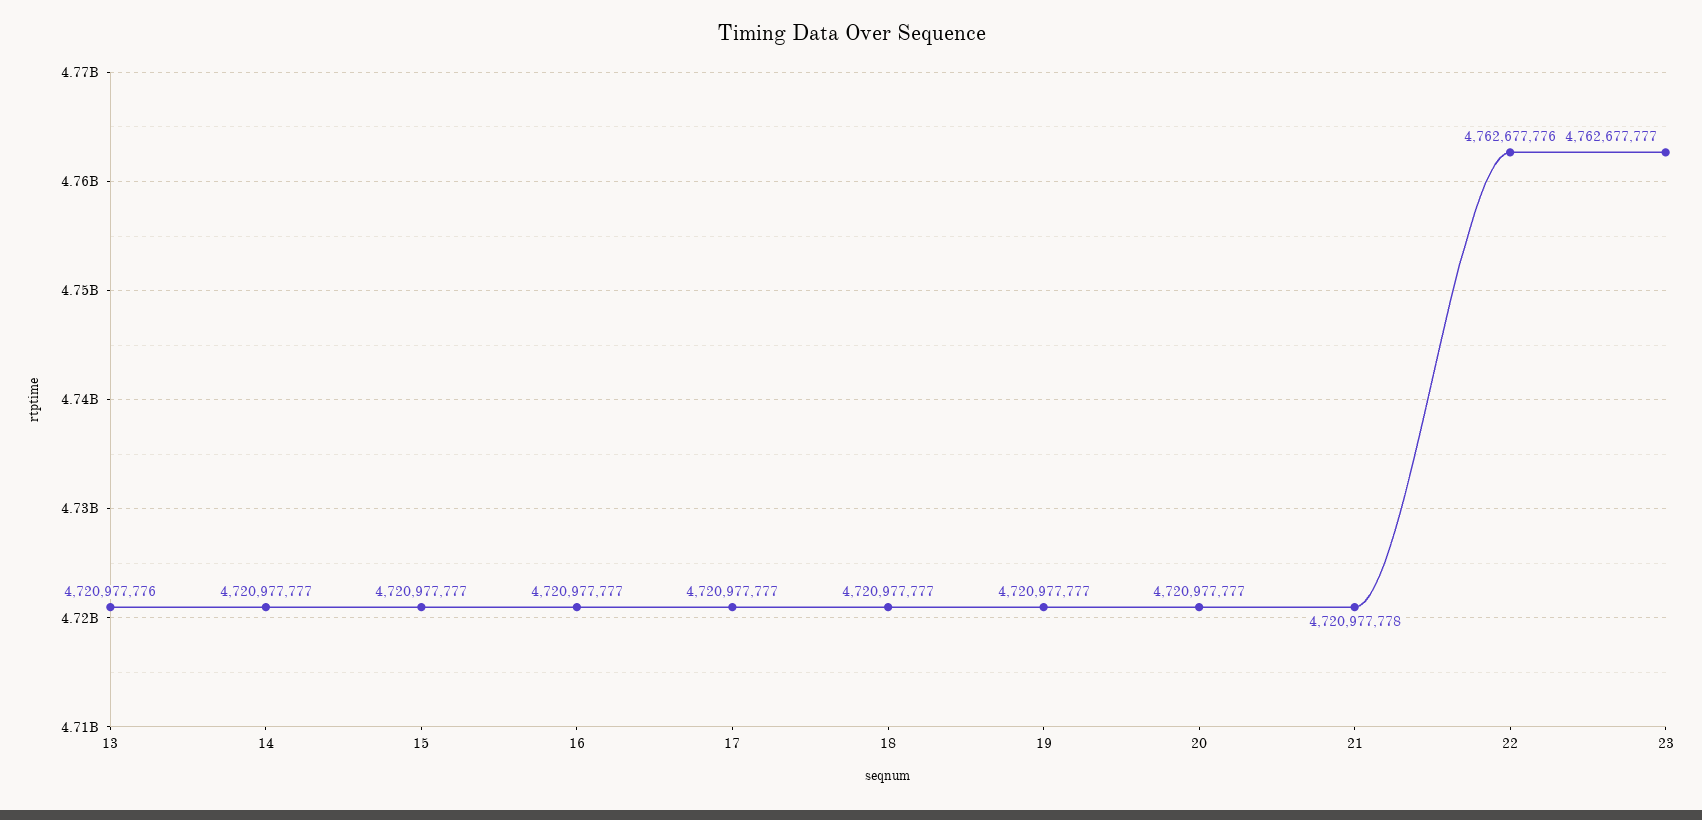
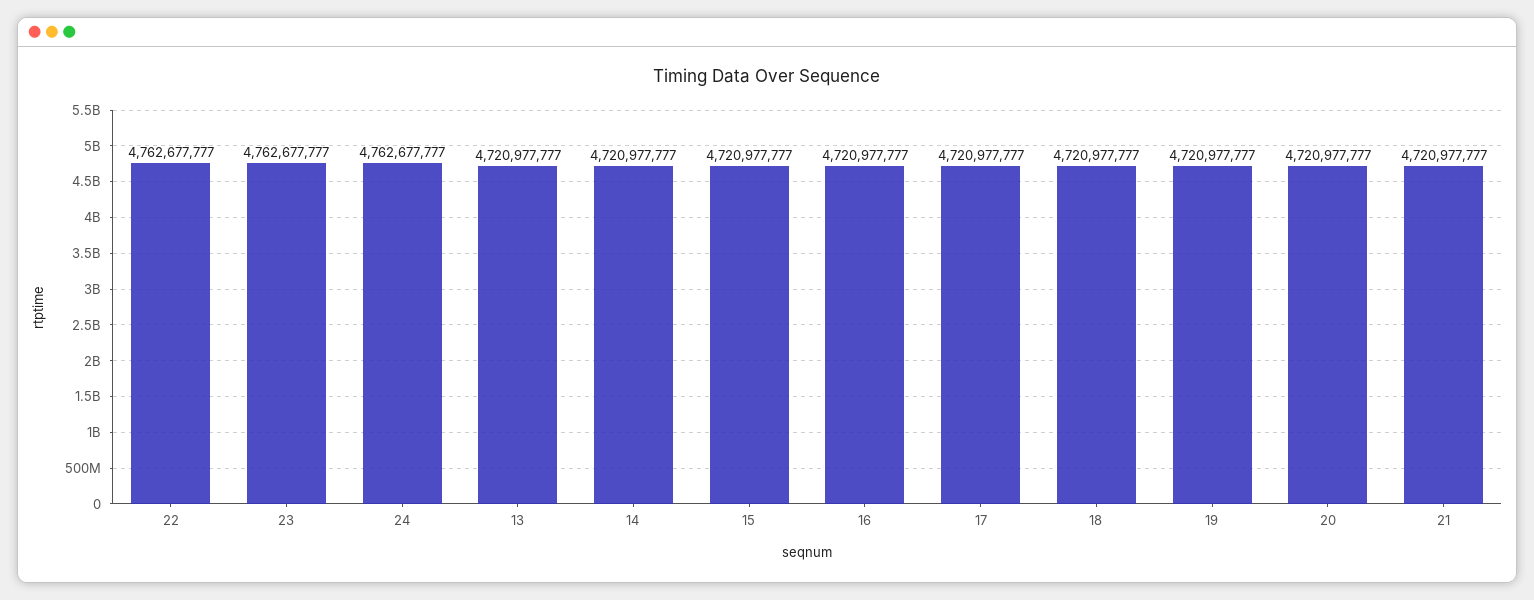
13: 4720977776 -> 4720977777
21: 4720977778 -> 4720977777
22: 4762677776 -> 4762677777
24: none -> 4762677777

